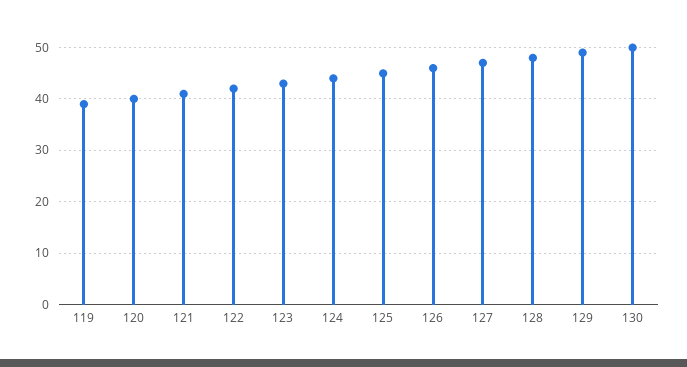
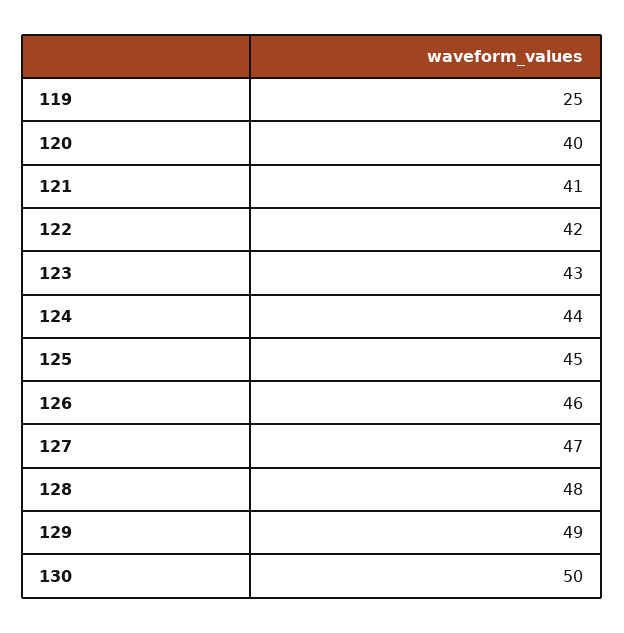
119: 40 -> 25

